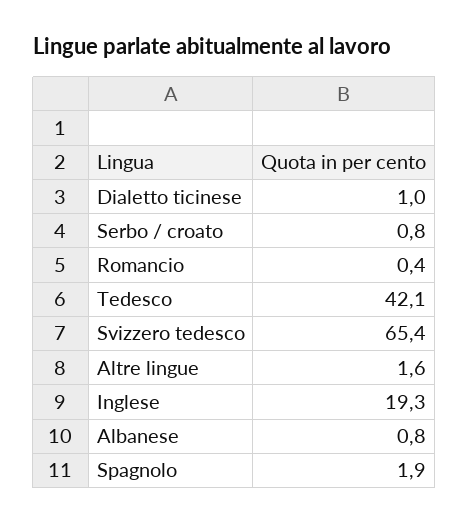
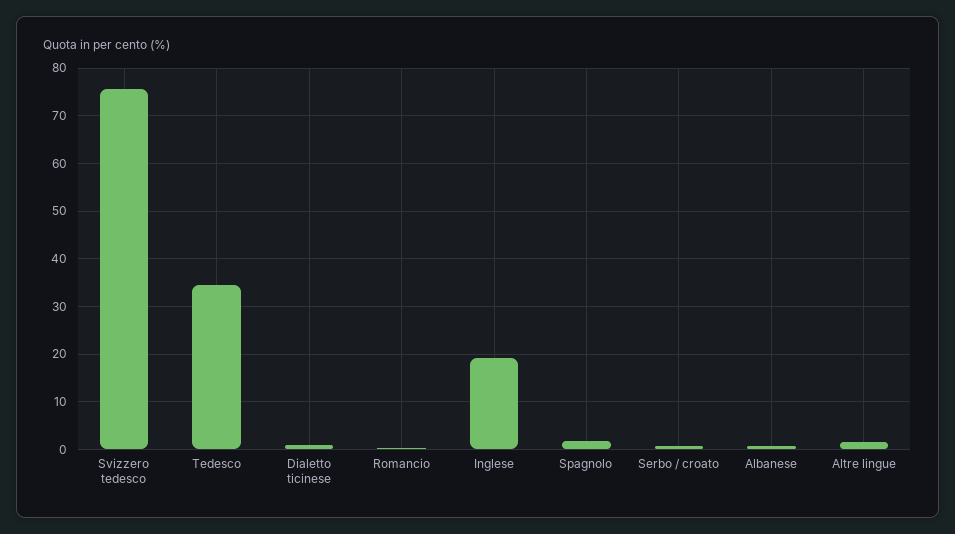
Tedesco: 42.1 -> 34
Svizzero tedesco: 65.4 -> 76

